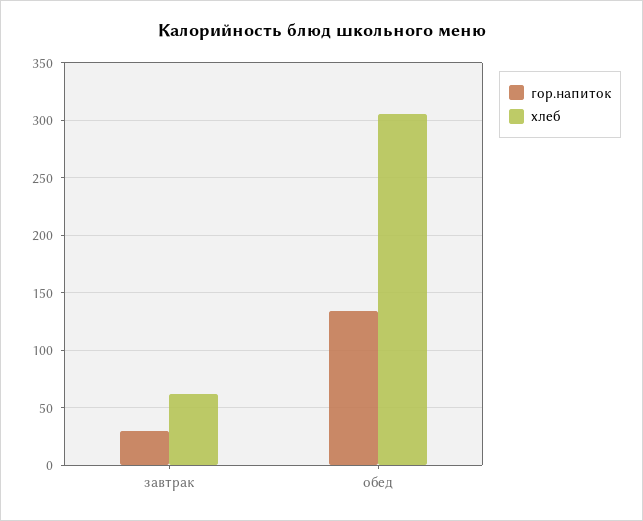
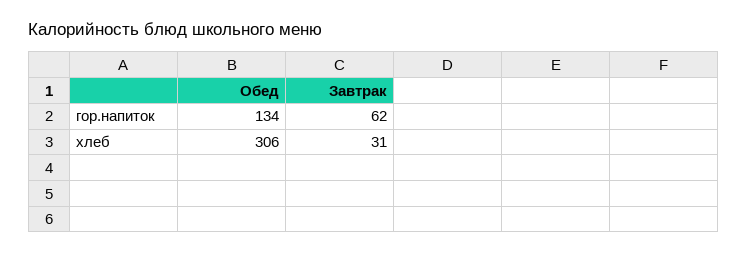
гор.напиток, завтрак: 30 -> 62
хлеб, завтрак: 60 -> 31

